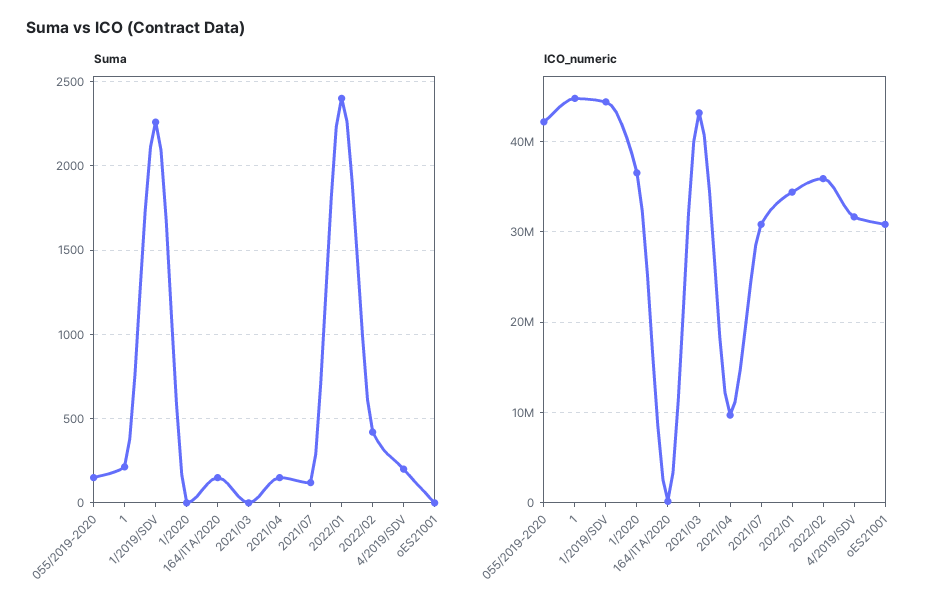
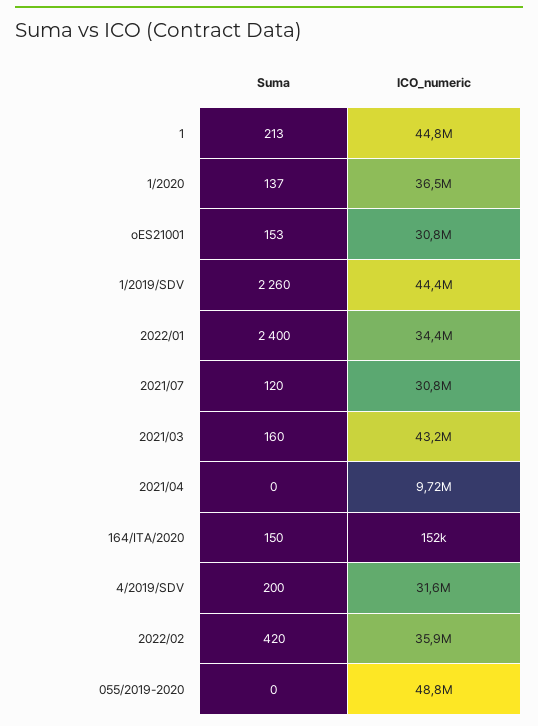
Suma, 055/2019-2020: 150 -> 0
Suma, 1/2020: 0 -> 137
Suma, 2021/03: 0 -> 160
Suma, 2021/04: 150 -> 0
Suma, oES21001: 0 -> 153
ICO_numeric, 055/2019-2020: 42000000 -> 48800000

